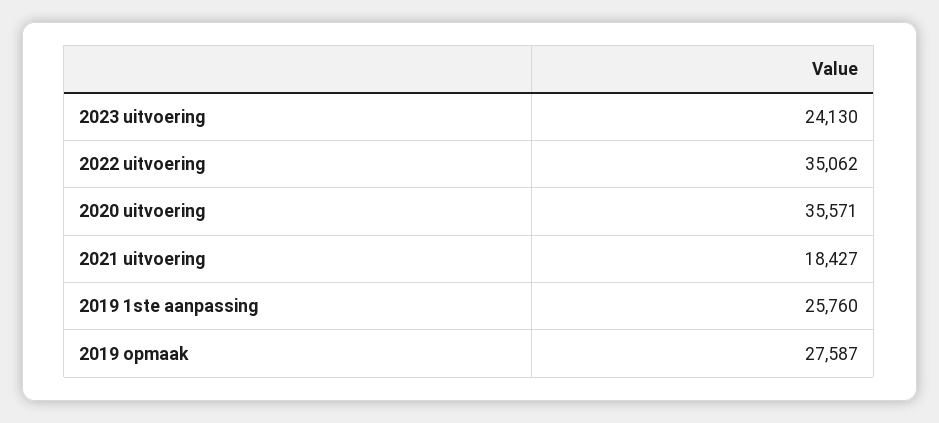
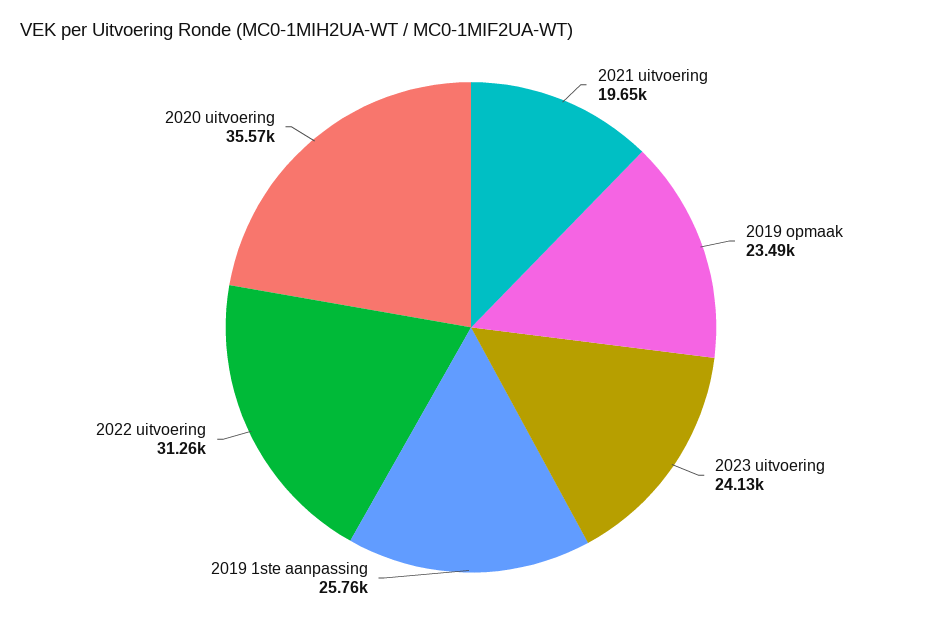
2022 uitvoering: 35062 -> 31260
2021 uitvoering: 18427 -> 19650
2019 opmaak: 27587 -> 23490

